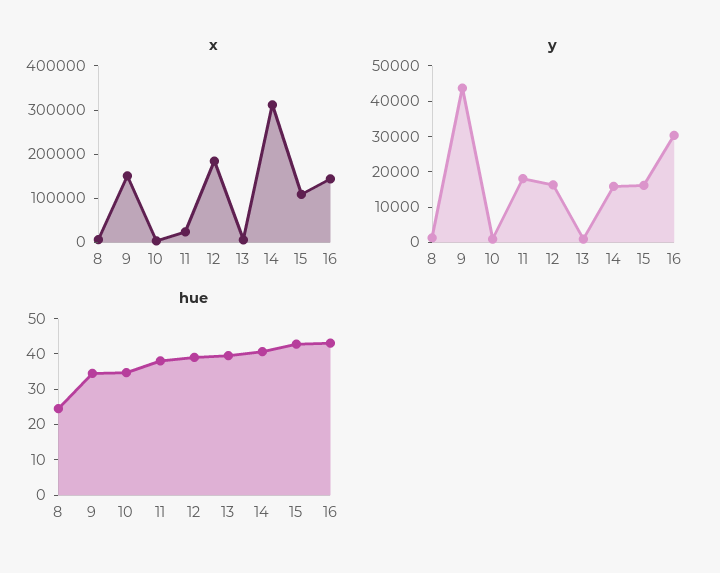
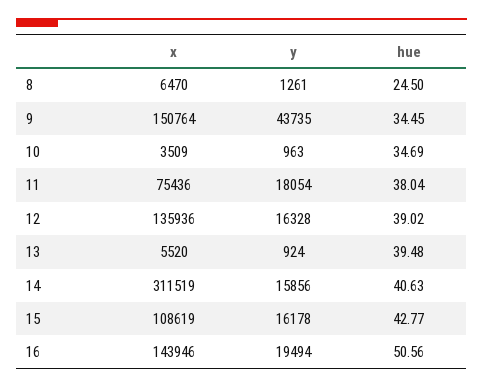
x, 11: 20000 -> 75436
x, 12: 180000 -> 135936
y, 16: 30000 -> 19494
hue, 16: 42.5 -> 50.56

